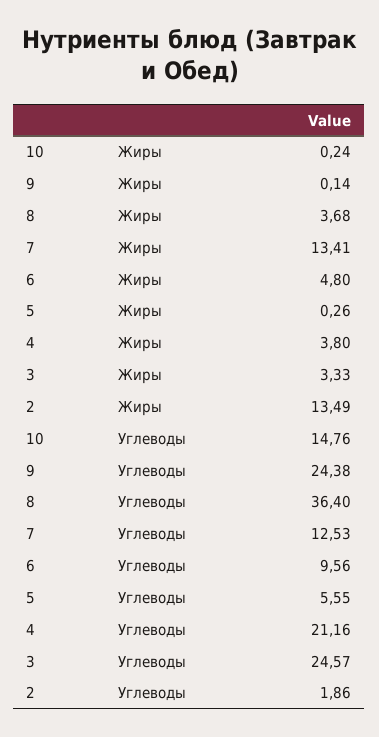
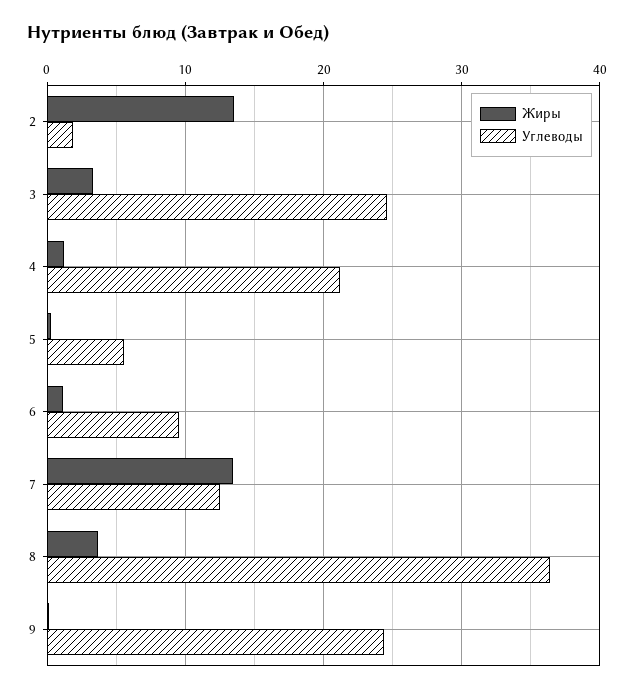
Жиры, 10: 0.24 -> none
Жиры, 6: 4.8 -> 1
Жиры, 4: 3.8 -> 1
Углеводы, 10: 14.76 -> none

